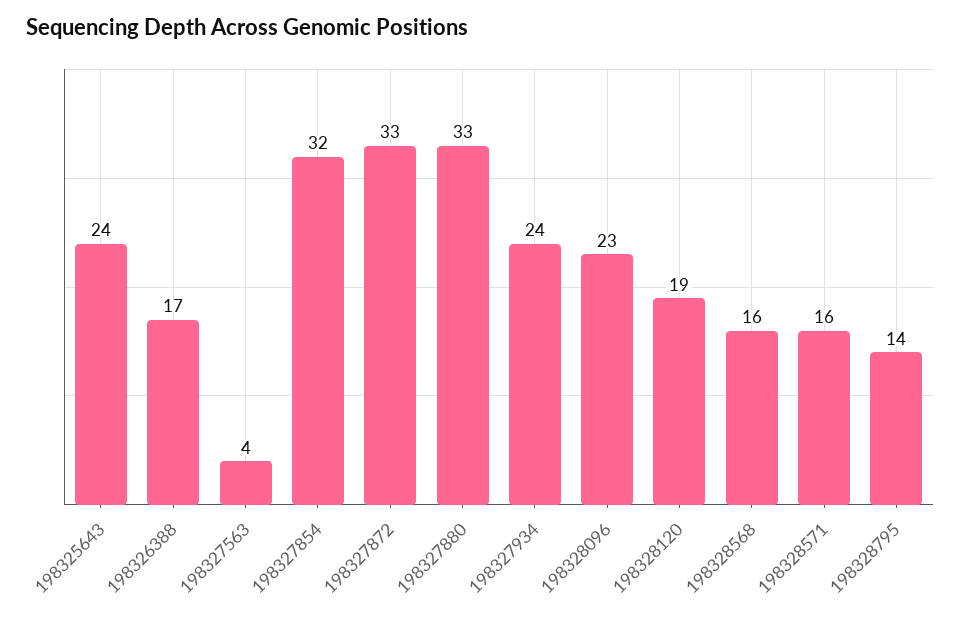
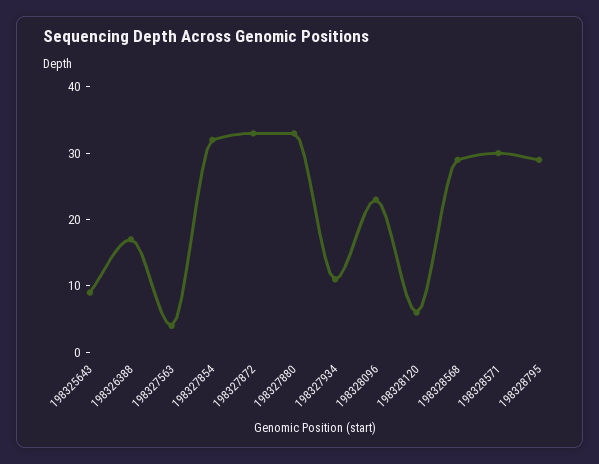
198325643: 24 -> 10
198327934: 24 -> 10
198328120: 19 -> 5
198328568: 16 -> 30
198328571: 16 -> 30
198328795: 14 -> 30

